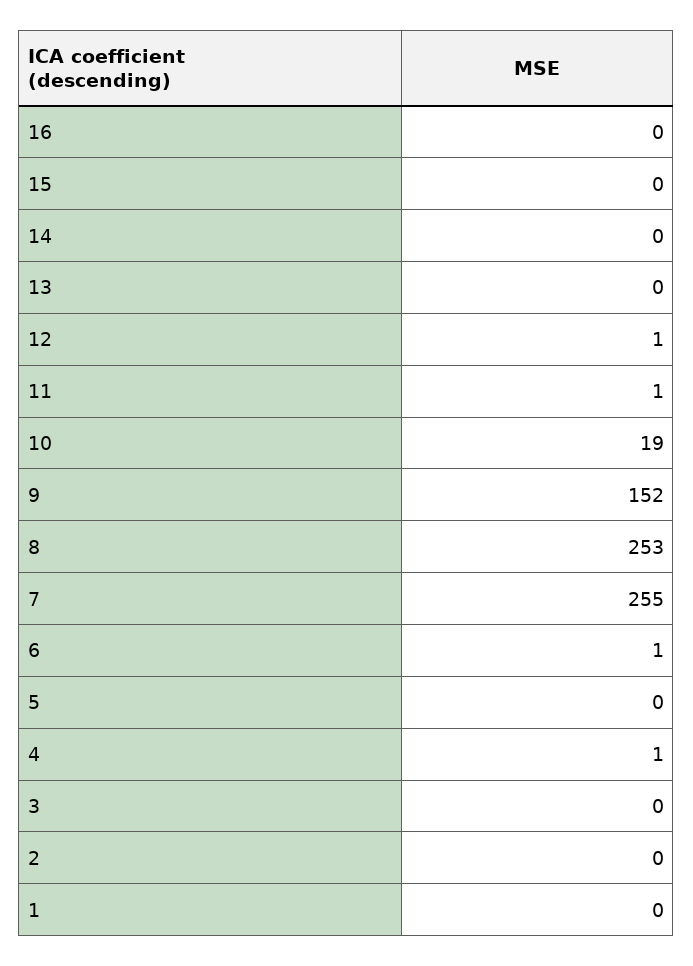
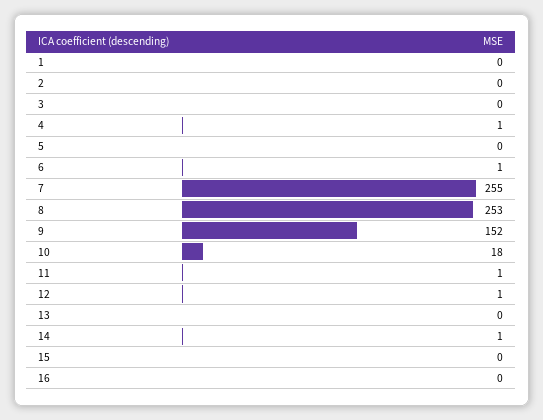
14: 0 -> 1
10: 19 -> 18

